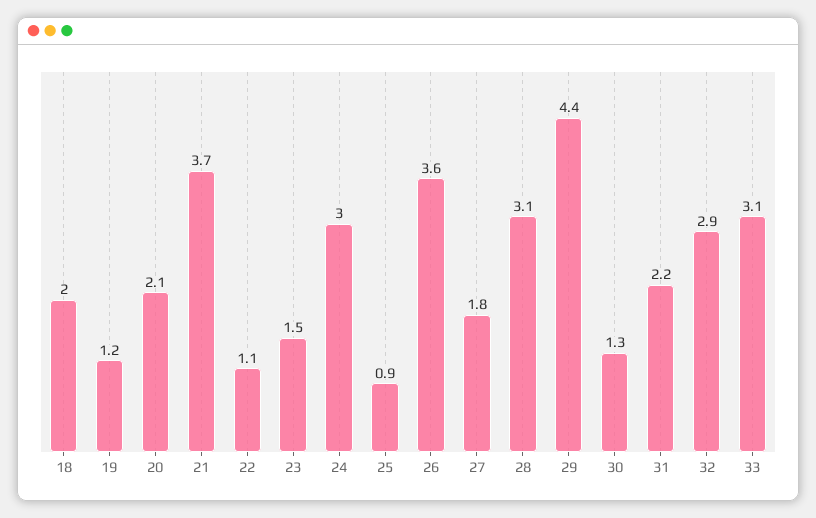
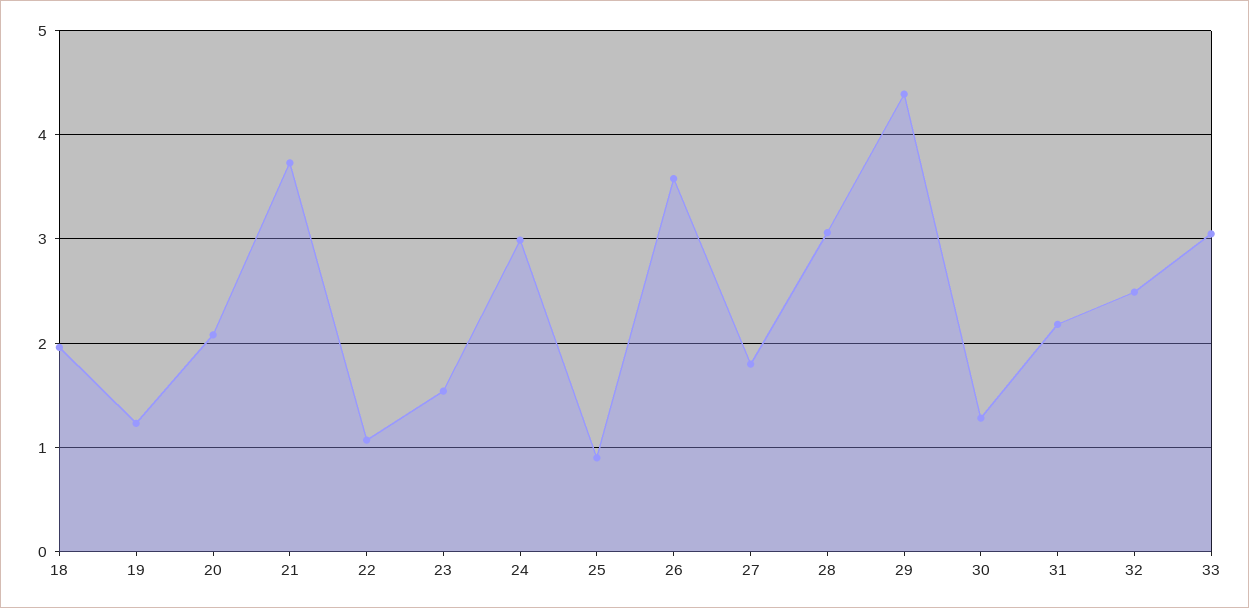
32: 2.9 -> 2.5

